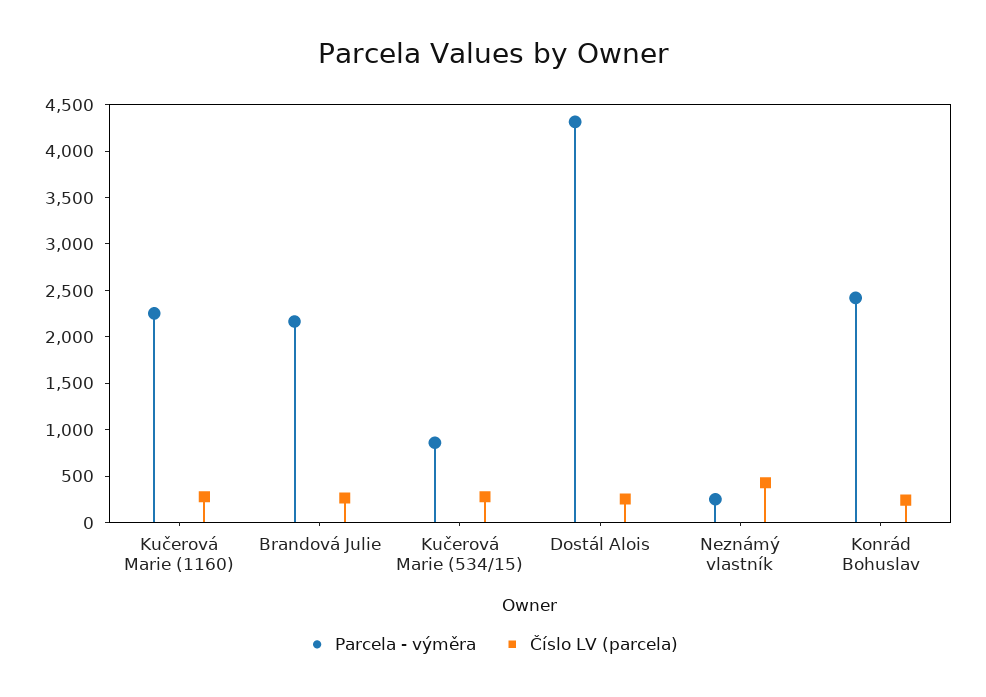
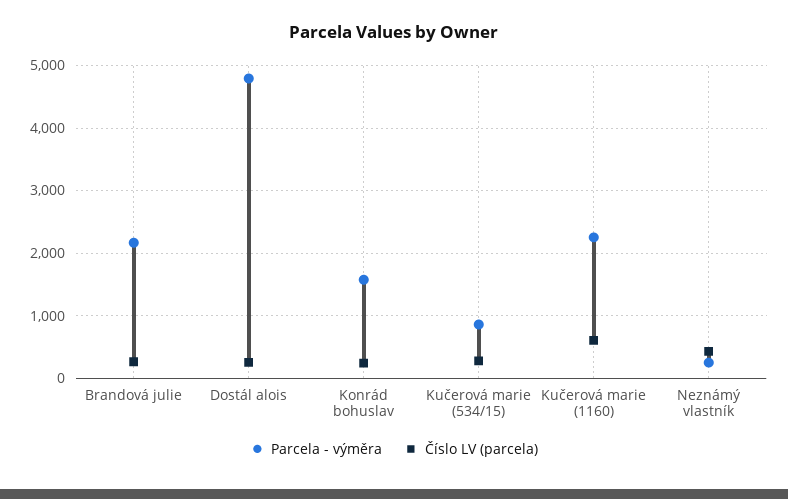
Číslo LV (parcela), Kučerová Marie (1160): 300 -> 600
Parcela - výměra, Dostál Alois: 4300 -> 4800
Parcela - výměra, Konrád Bohuslav: 2400 -> 1600

